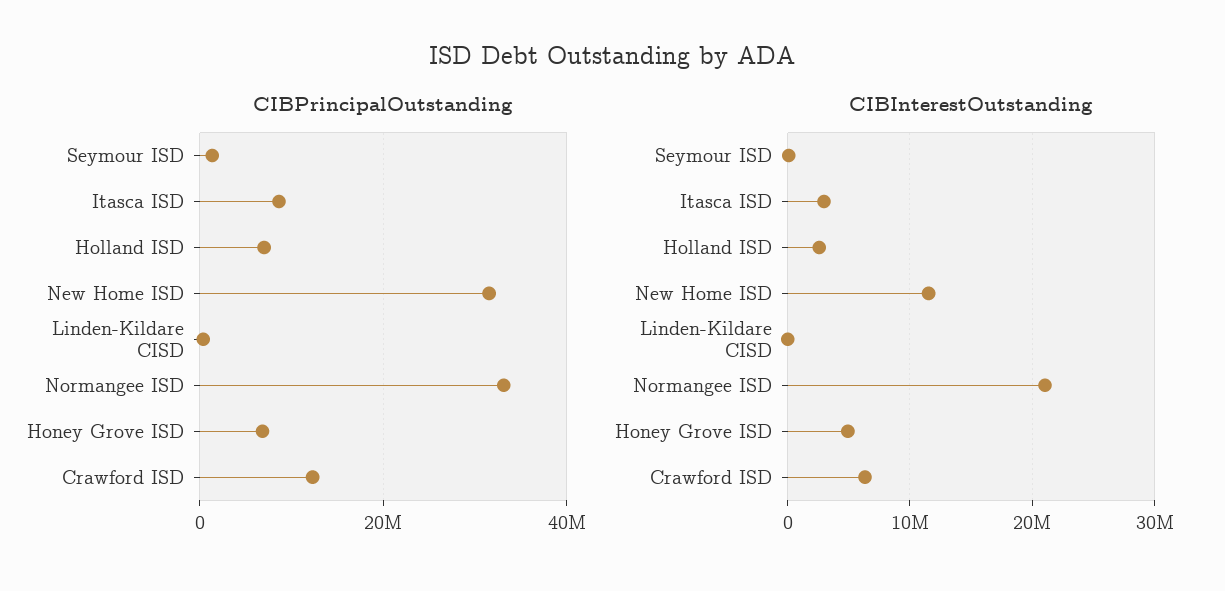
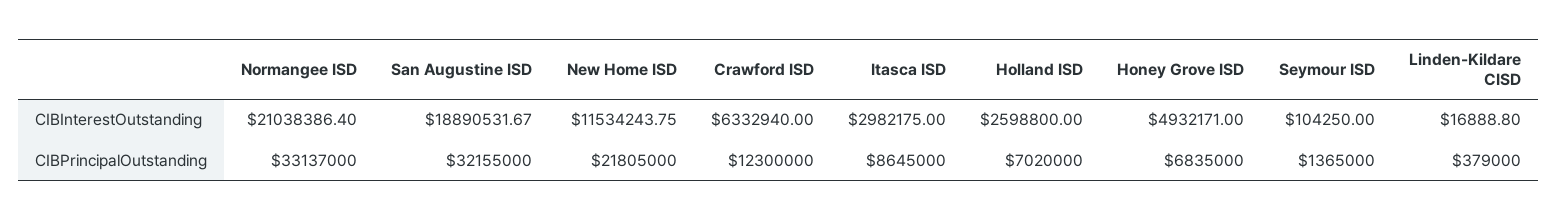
CIBPrincipalOutstanding, New Home ISD: 32000000 -> 21805000
CIBInterestOutstanding, San Augustine ISD: none -> 18890531.67
CIBPrincipalOutstanding, San Augustine ISD: none -> 32155000

